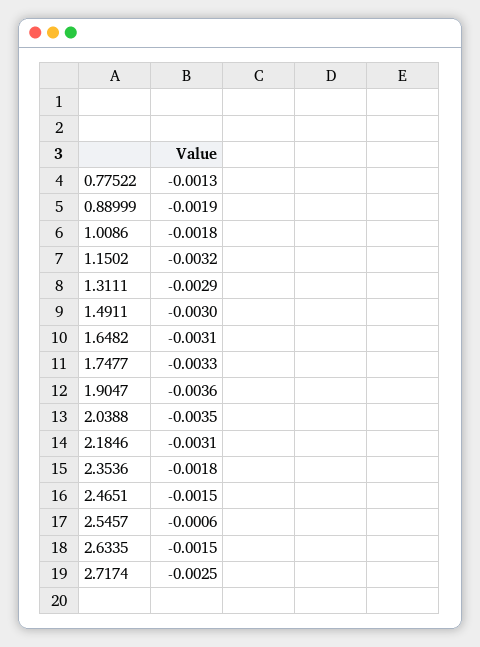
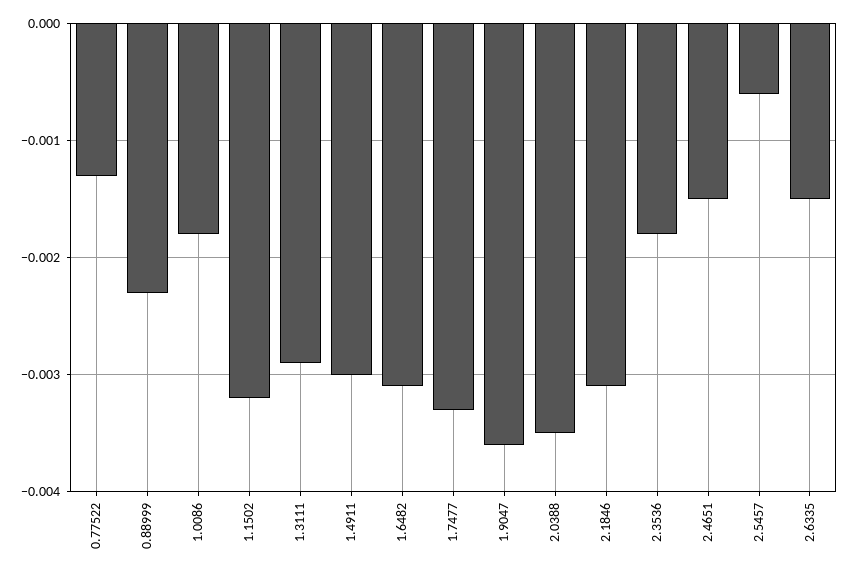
0.88999: -0.0019 -> -0.0023
2.7174: -0.0025 -> none

